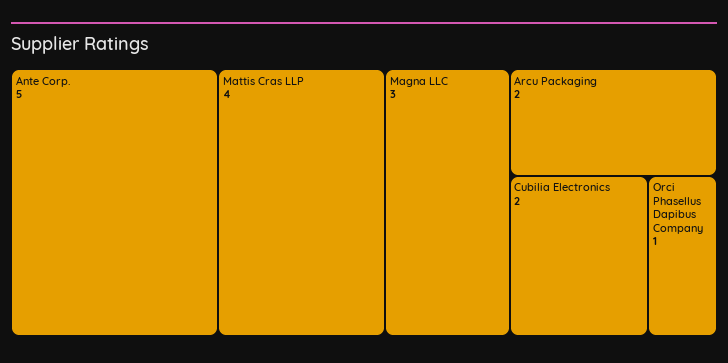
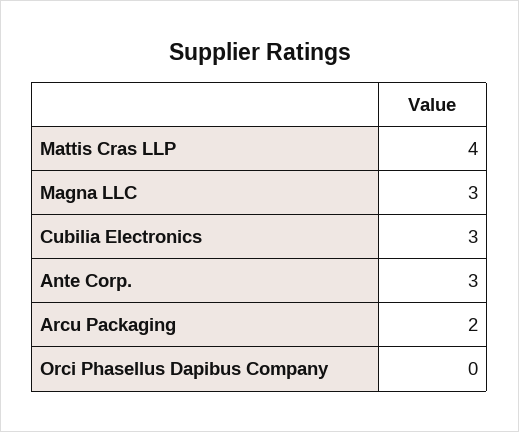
Ante Corp.: 5 -> 3
Cubilia Electronics: 2 -> 3
Orci Phasellus Dapibus Company: 1 -> 0

